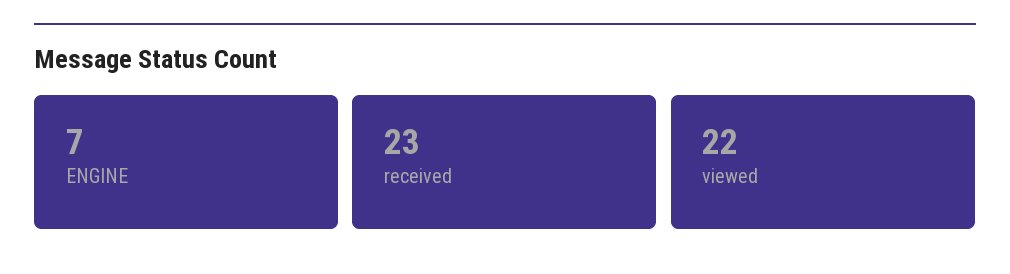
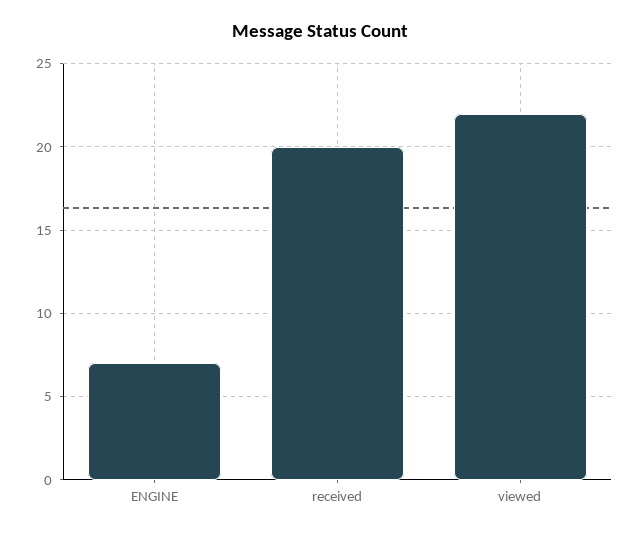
received: 23 -> 20

